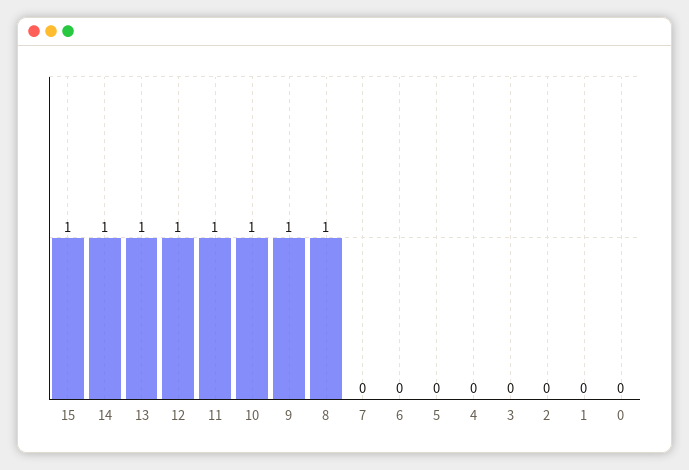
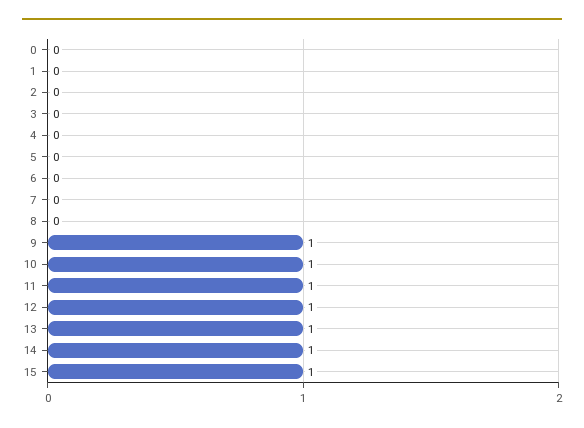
8: 1 -> 0

